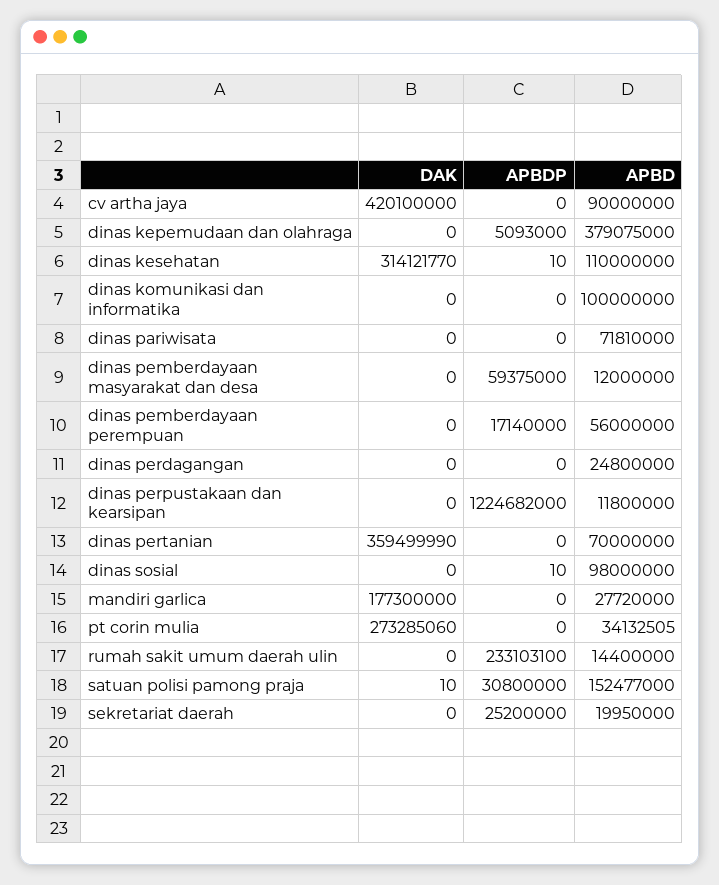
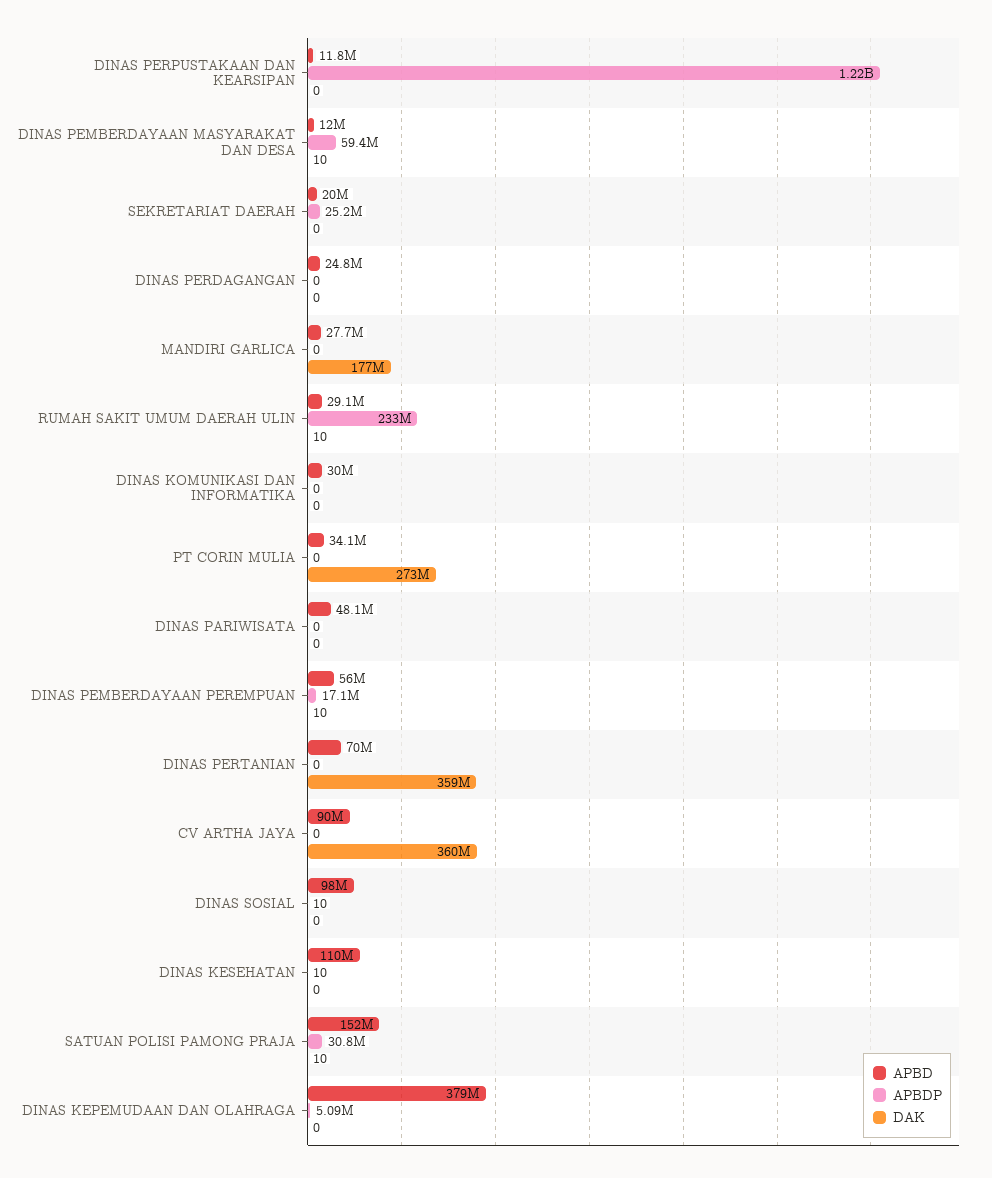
DAK, cv artha jaya: 420100000 -> 360000000
DAK, dinas kesehatan: 314121770 -> 0
APBD, dinas komunikasi dan informatika: 100000000 -> 30000000
APBD, dinas pariwisata: 71810000 -> 48100000
DAK, dinas pemberdayaan masyarakat dan desa: 0 -> 10
DAK, dinas pemberdayaan perempuan: 0 -> 10
DAK, rumah sakit umum daerah ulin: 0 -> 10
APBD, rumah sakit umum daerah ulin: 14400000 -> 29100000

